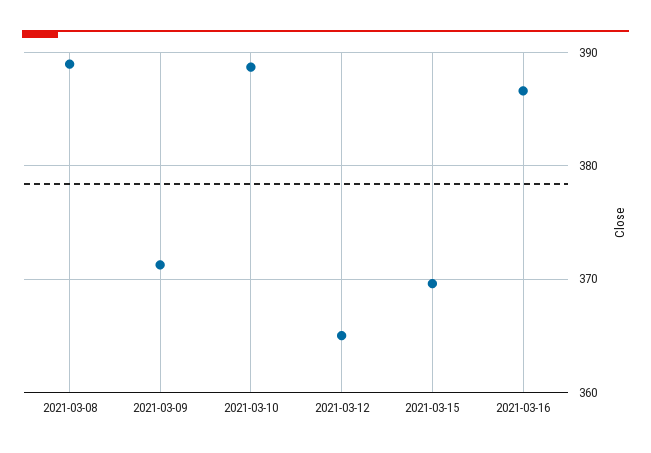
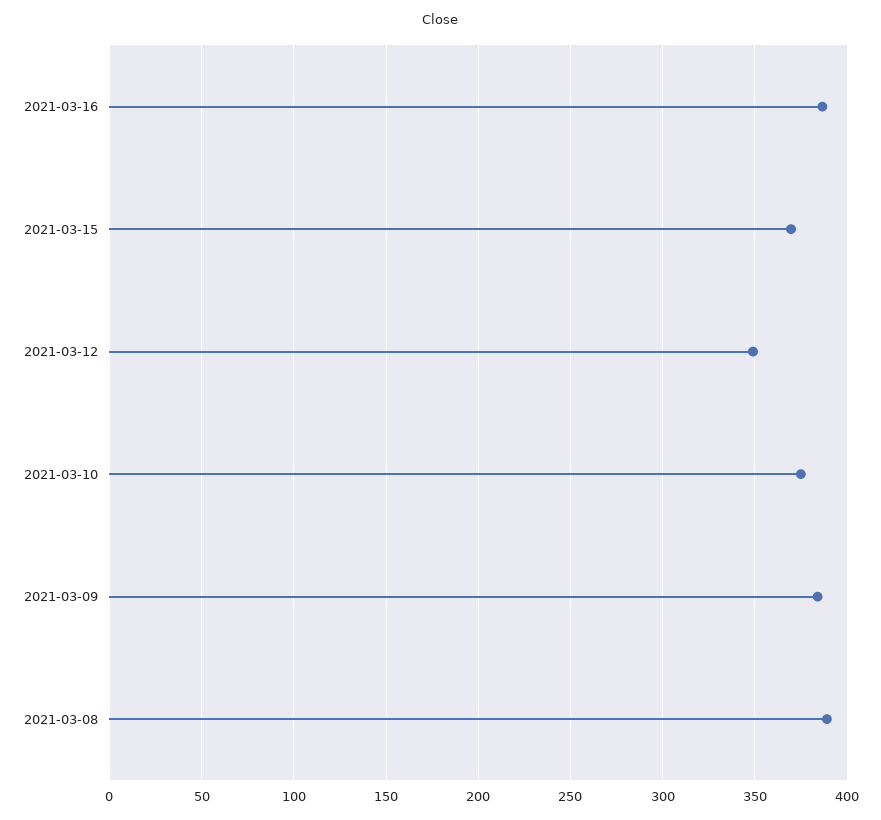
2021-03-09: 371 -> 385
2021-03-10: 389 -> 375
2021-03-12: 365 -> 350

